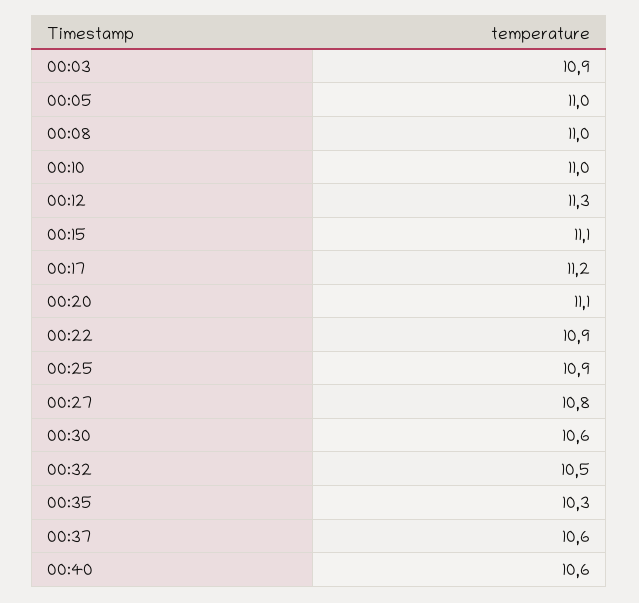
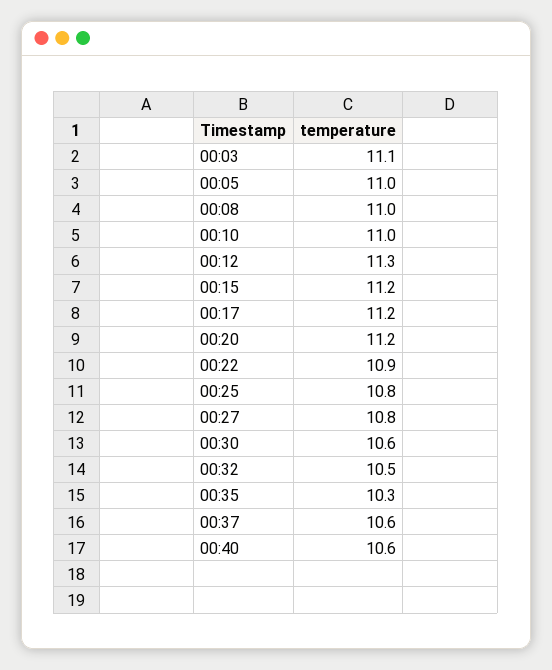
00:03: 10.9 -> 11.1
00:15: 11.1 -> 11.2
00:20: 11.1 -> 11.2
00:25: 10.9 -> 10.8

